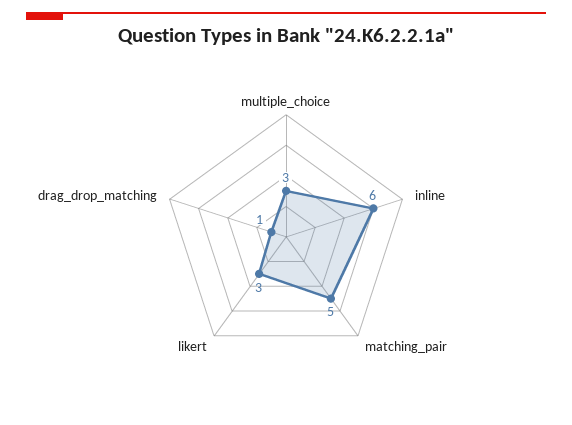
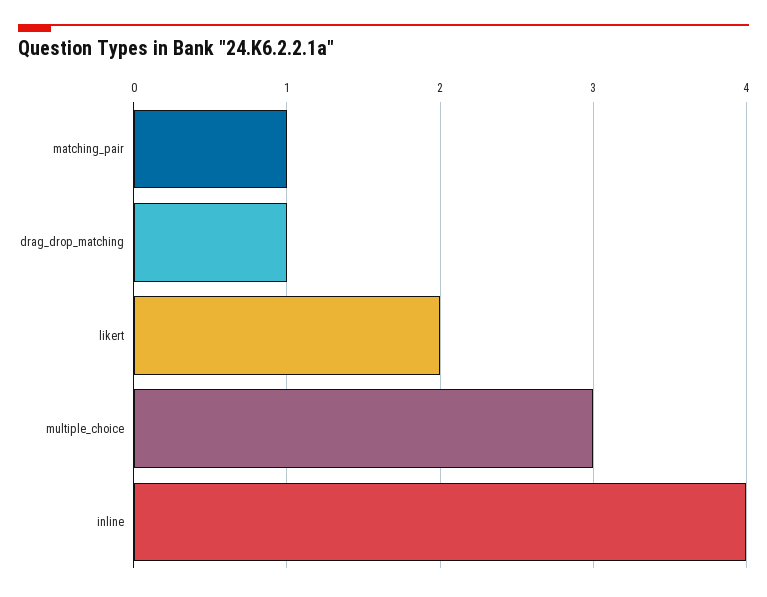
inline: 6 -> 4
matching_pair: 5 -> 1
likert: 3 -> 2

